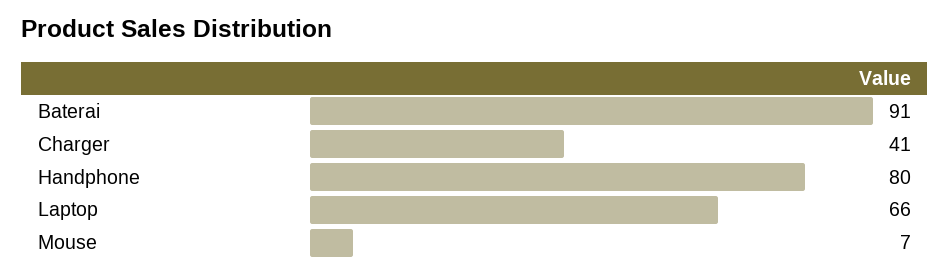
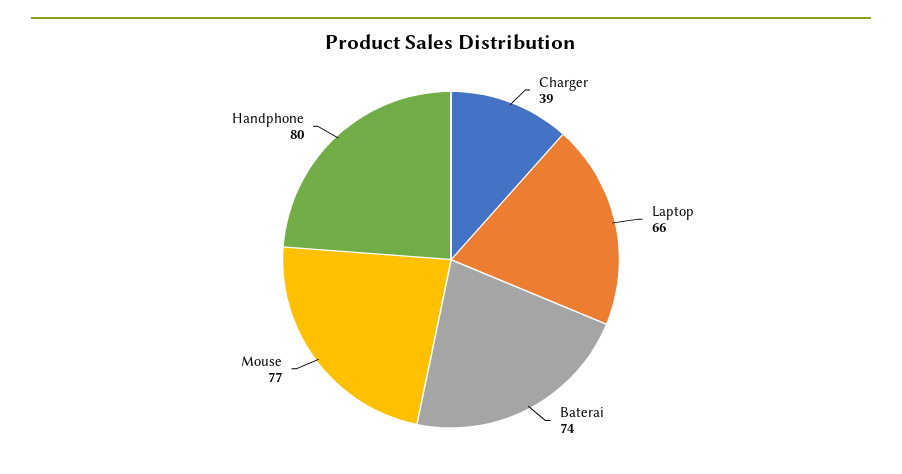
Baterai: 91 -> 74
Charger: 41 -> 39
Mouse: 7 -> 77

